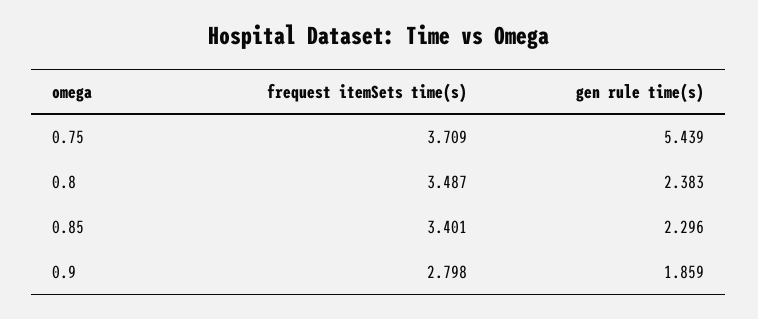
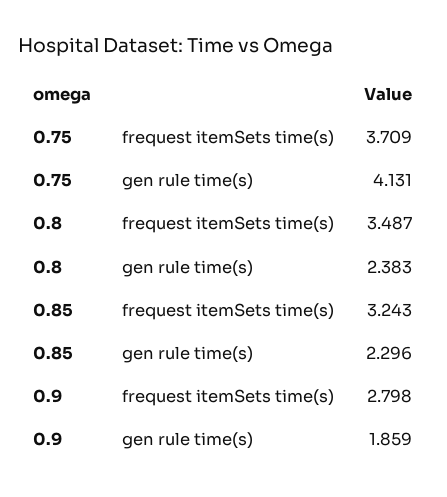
gen rule time(s), 0.75: 5.439 -> 4.131
frequest itemSets time(s), 0.85: 3.401 -> 3.243

